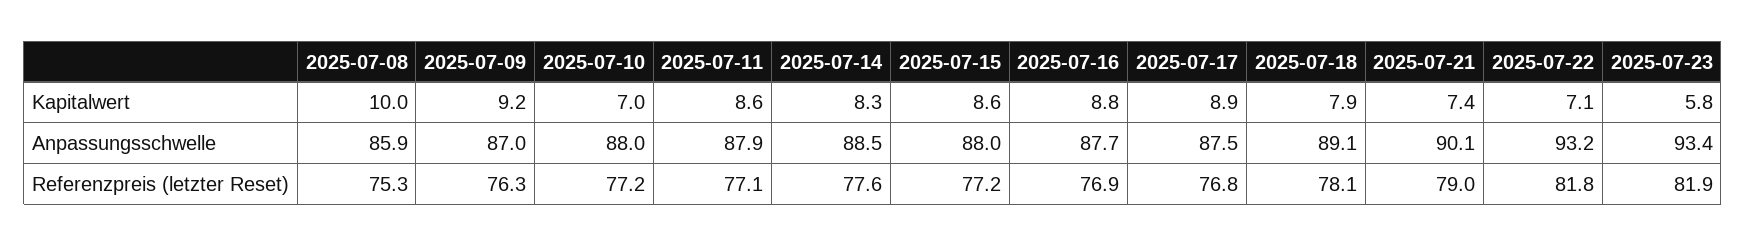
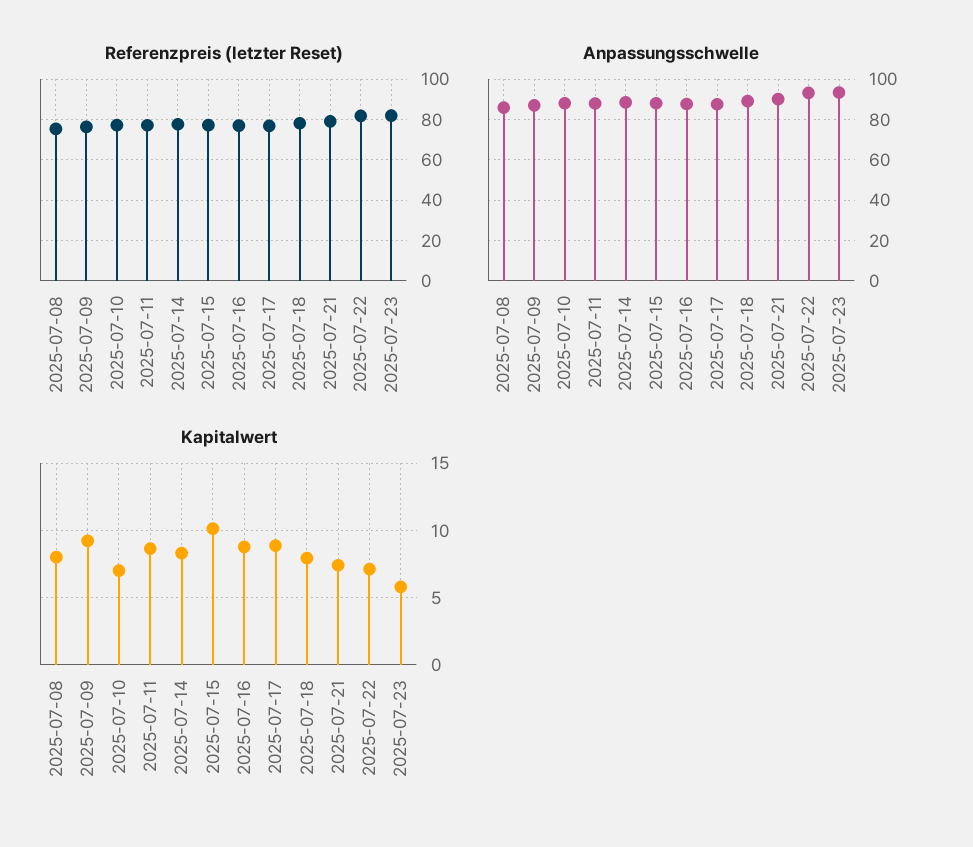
Kapitalwert, 2025-07-08: 10 -> 8
Kapitalwert, 2025-07-15: 8.6 -> 10

